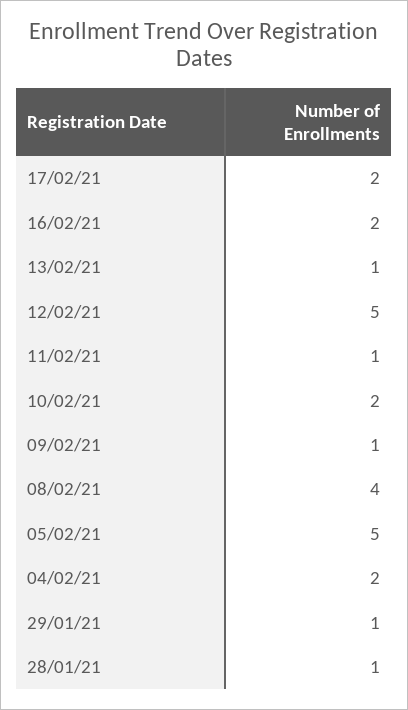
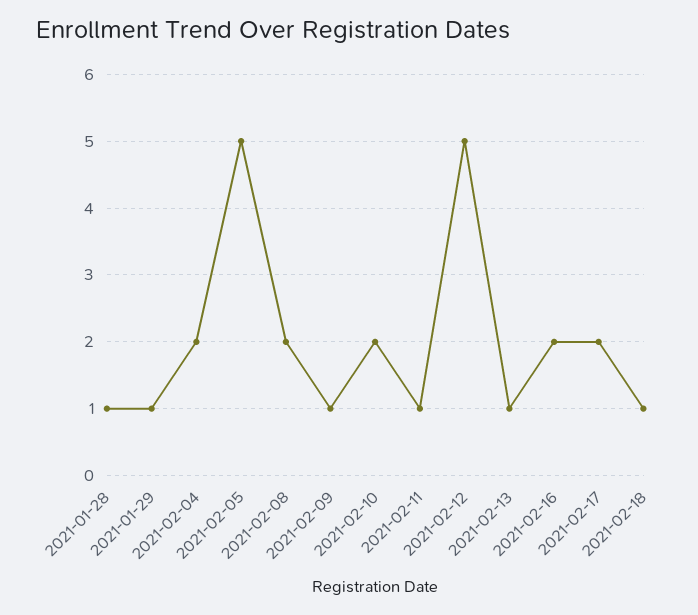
08/02/21: 4 -> 2
2021-02-18: none -> 1

